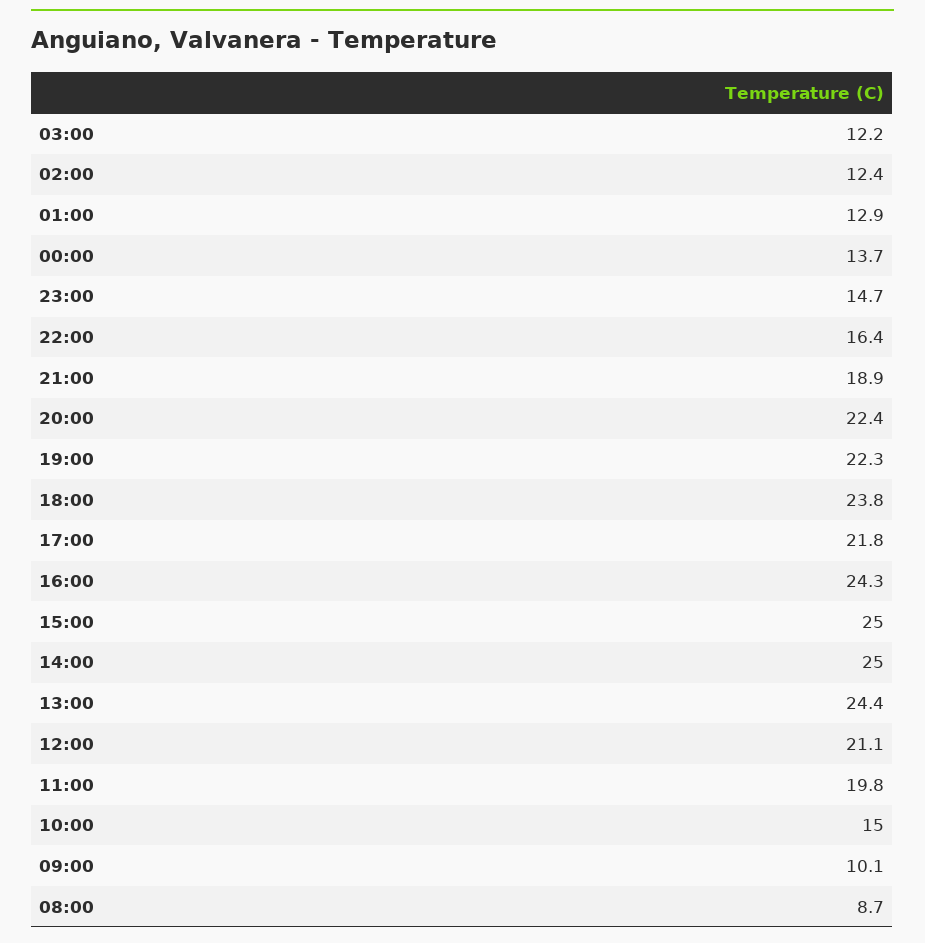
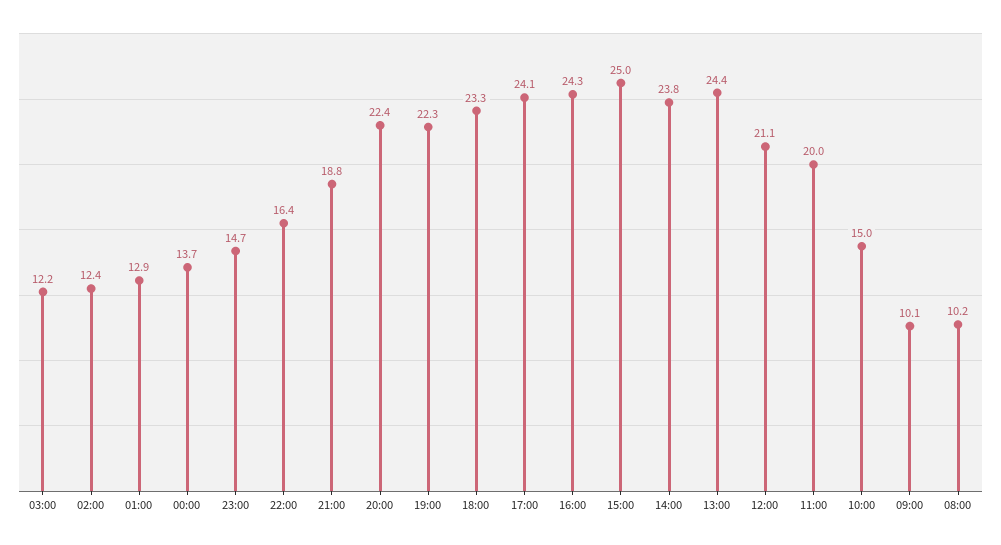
21:00: 18.9 -> 18.8
18:00: 23.8 -> 23.3
17:00: 21.8 -> 24.1
14:00: 25 -> 23.8
11:00: 19.8 -> 20
08:00: 8.7 -> 10.2

